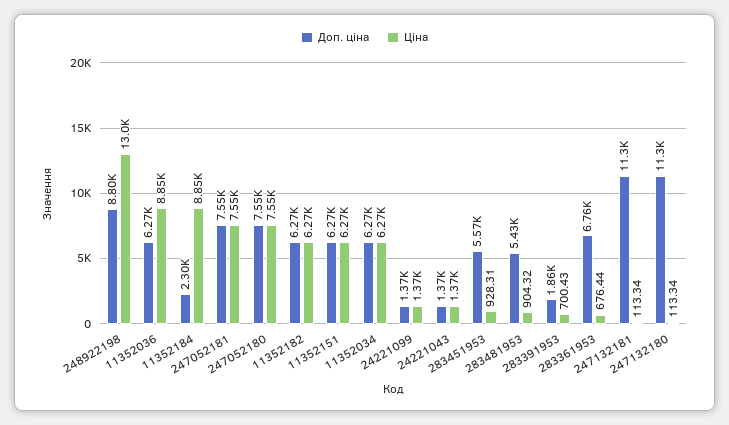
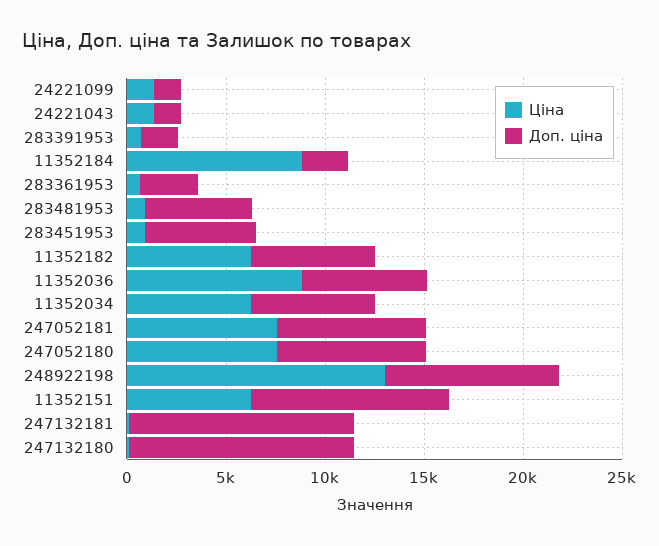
Доп. ціна, 11352151: 6270 -> 10000
Доп. ціна, 283361953: 6760 -> 3000

